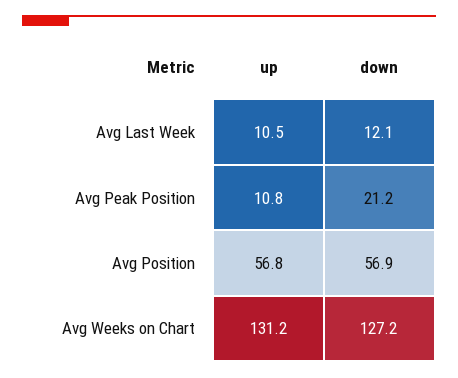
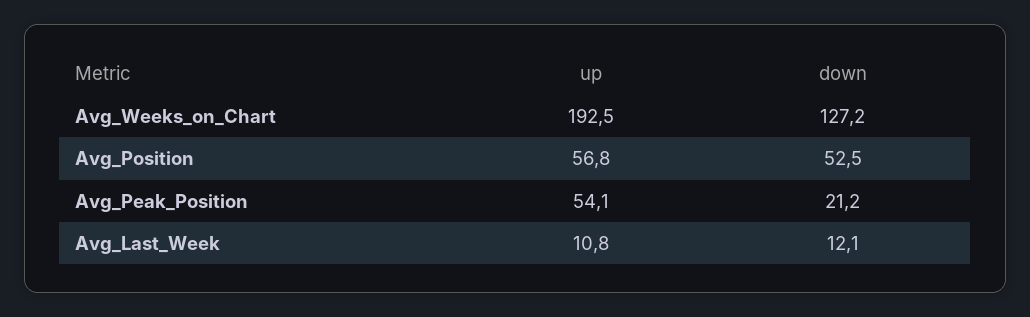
up, Avg Last Week: 10.5 -> 10.8
up, Avg Peak Position: 10.8 -> 54.1
down, Avg Position: 56.9 -> 52.5
up, Avg Weeks on Chart: 131.2 -> 192.5

